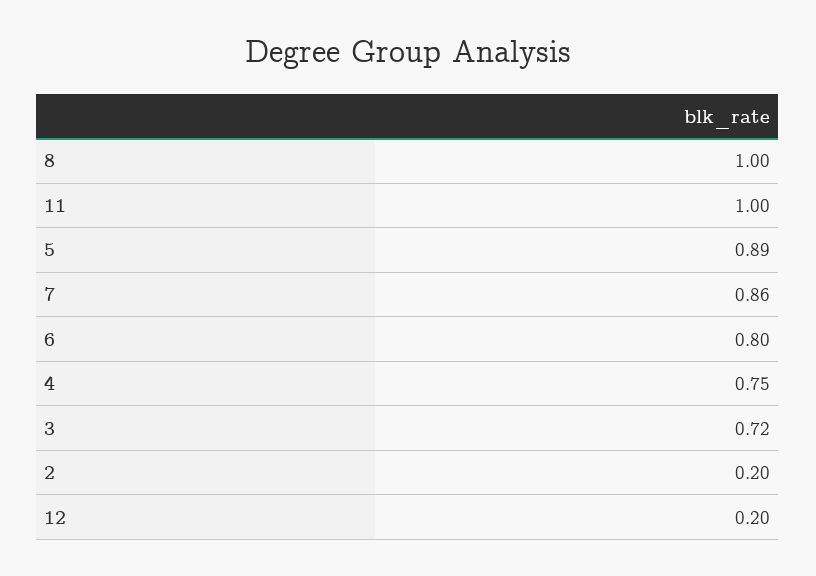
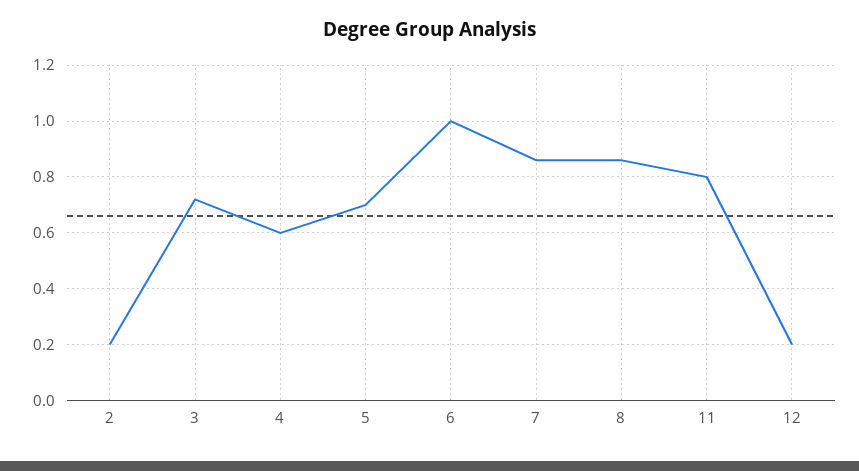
8: 1 -> 0.85
11: 1 -> 0.8
5: 0.89 -> 0.7
6: 0.8 -> 1
4: 0.75 -> 0.6

